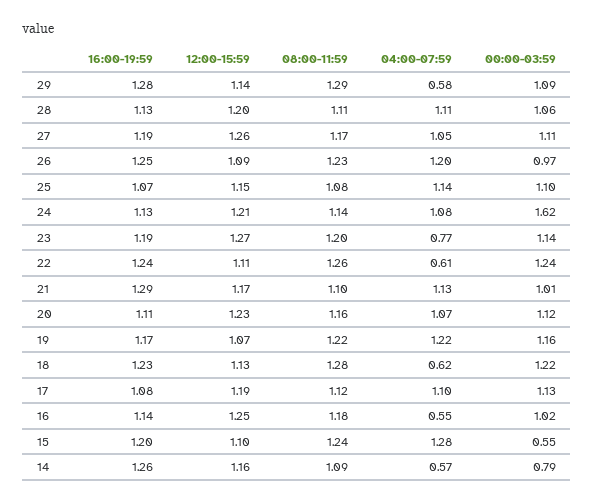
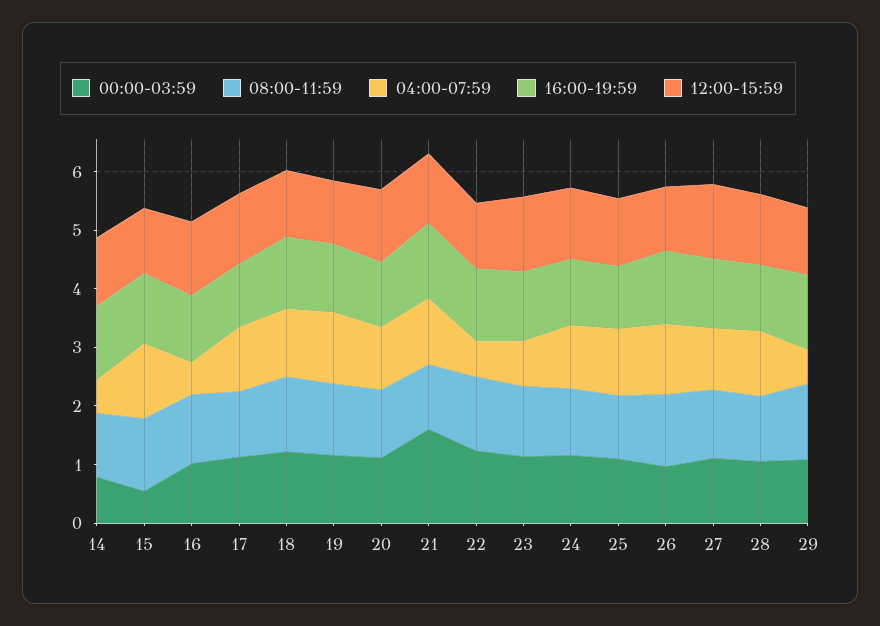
00:00-03:59, 24: 1.62 -> 1.2
00:00-03:59, 21: 1.01 -> 1.6
04:00-07:59, 18: 0.62 -> 1.2

